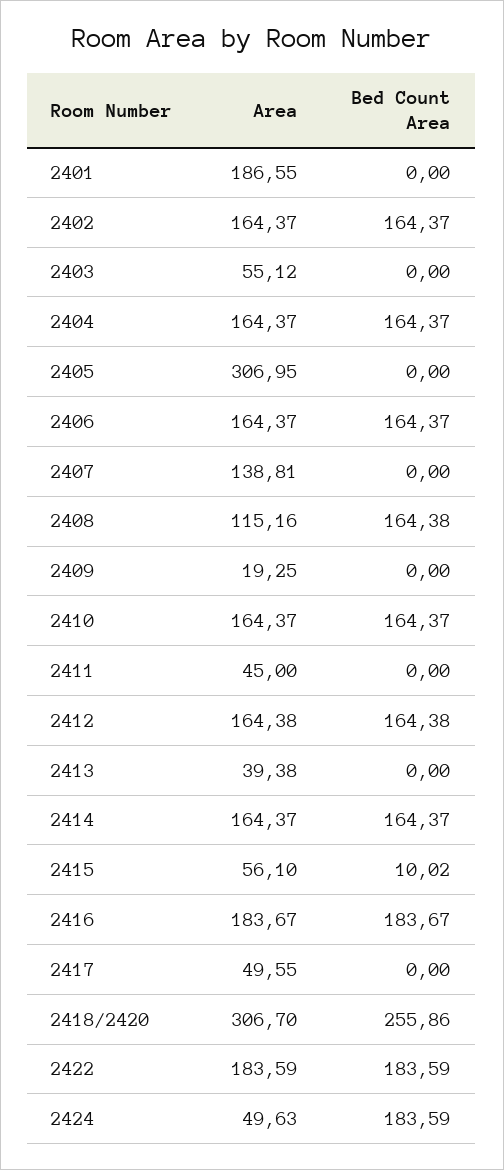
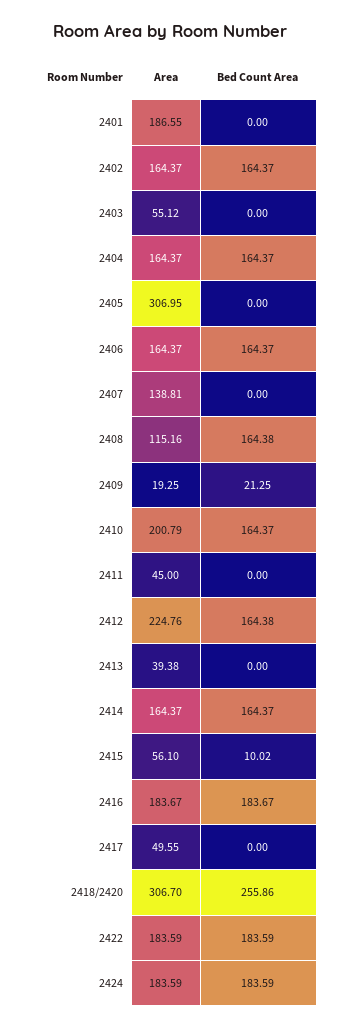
Bed Count Area, 2409: 0 -> 21.25
Area, 2410: 164.37 -> 200.79
Area, 2412: 164.38 -> 224.76
Area, 2424: 49.63 -> 183.59

